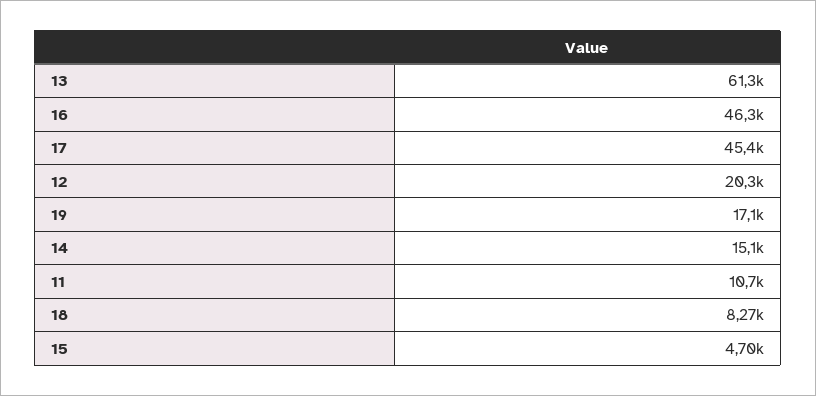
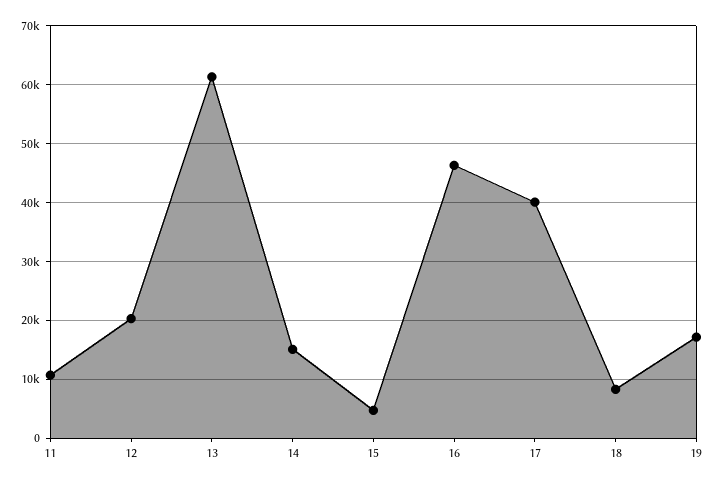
17: 45400 -> 40000

